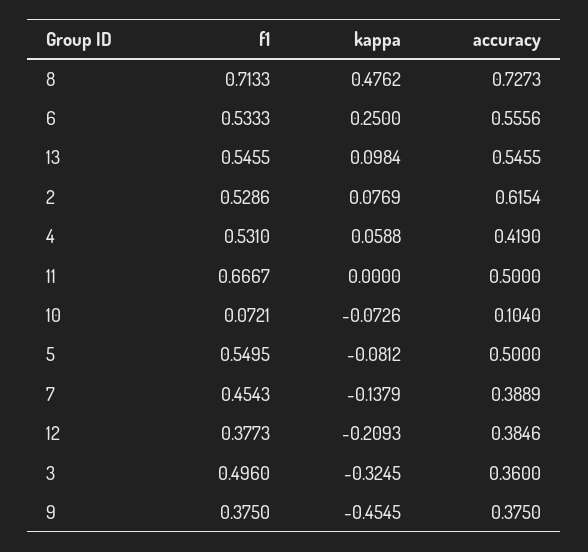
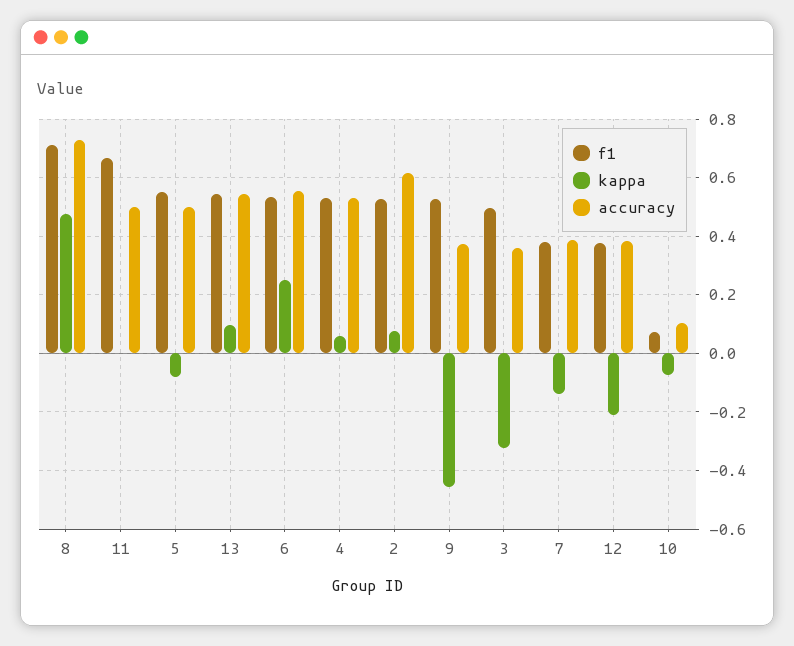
accuracy, 4: 0.419 -> 0.525
f1, 7: 0.4543 -> 0.375
f1, 9: 0.375 -> 0.525

